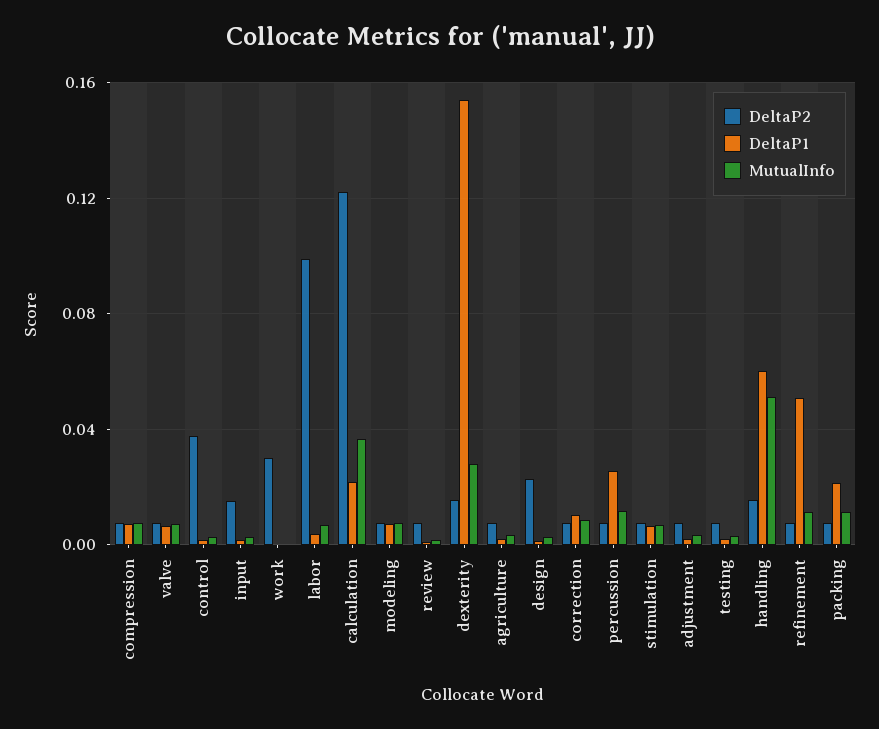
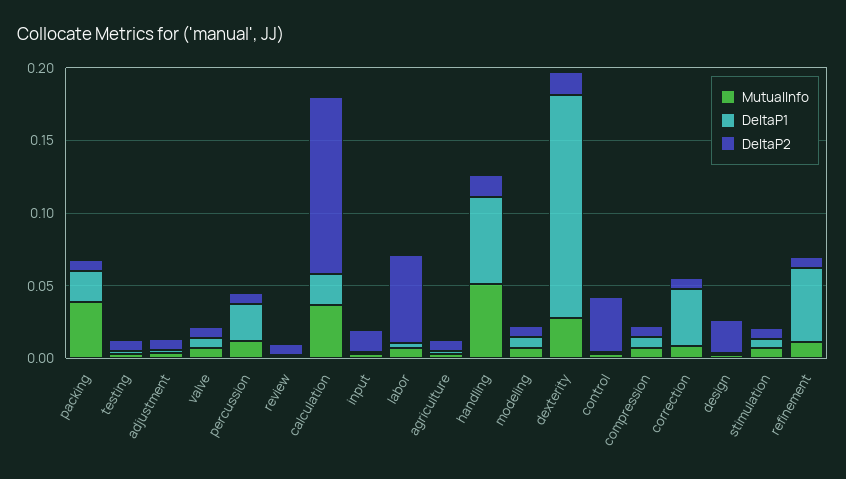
DeltaP2, work: 0.03 -> none
DeltaP1, work: 0 -> none
MutualInfo, work: 0 -> none
DeltaP2, labor: 0.1 -> 0.06
DeltaP1, correction: 0.01 -> 0.04
MutualInfo, packing: 0.01 -> 0.04

